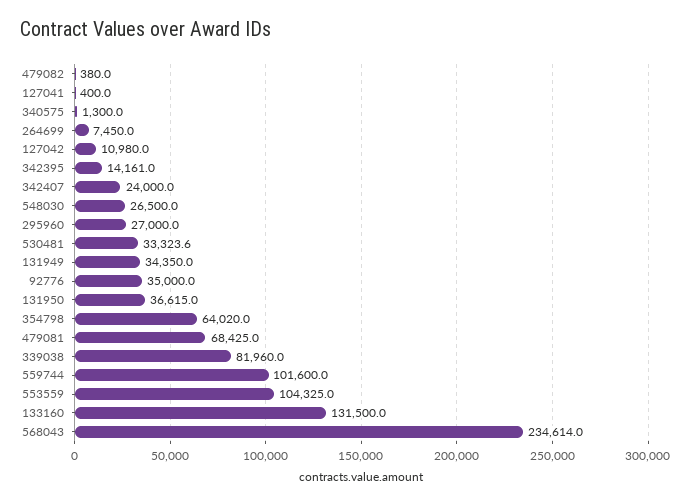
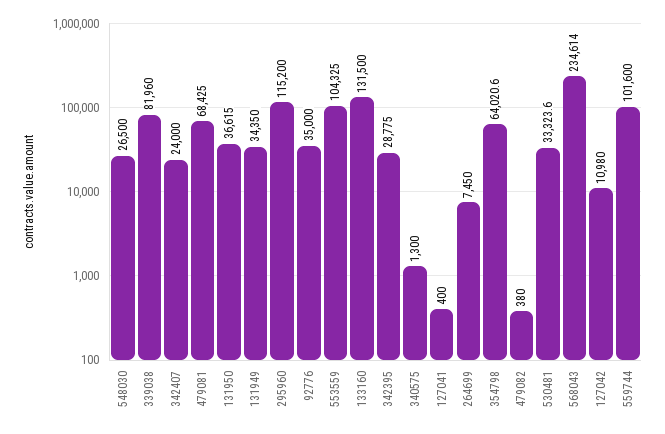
342395: 14161 -> 28775
295960: 27000 -> 115200
354798: 64020 -> 64020.6

